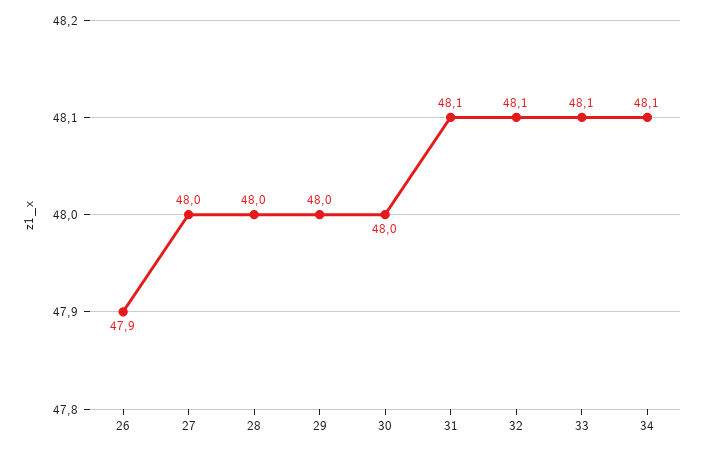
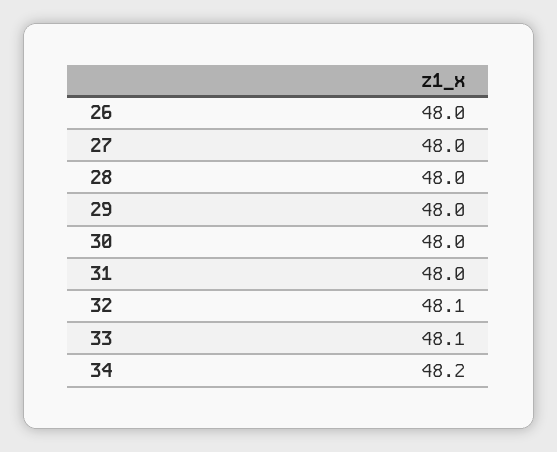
26: 47.9 -> 48
31: 48.1 -> 48
34: 48.1 -> 48.2

